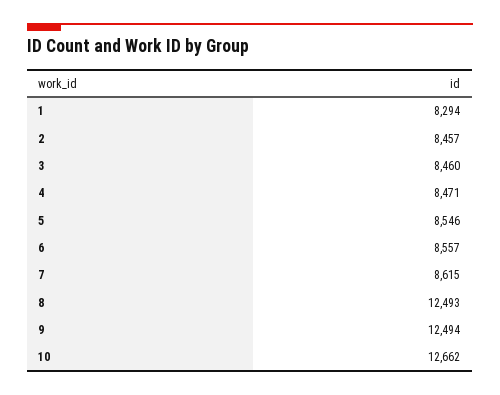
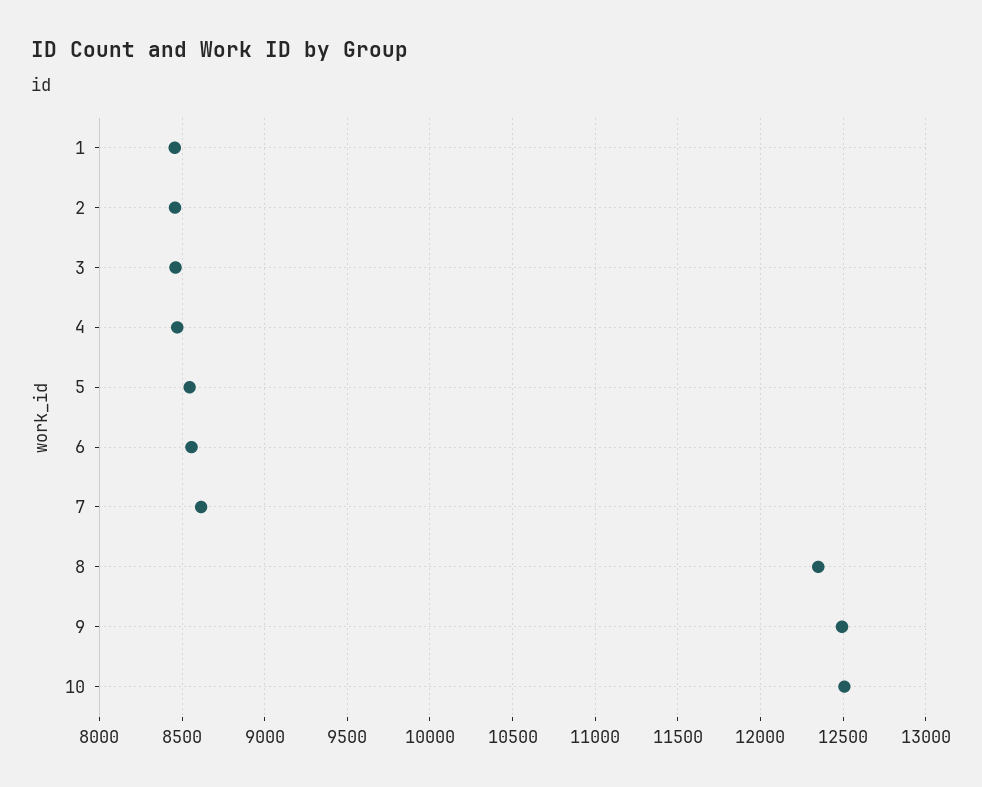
1: 8294 -> 8450
8: 12493 -> 12350
10: 12662 -> 12500

